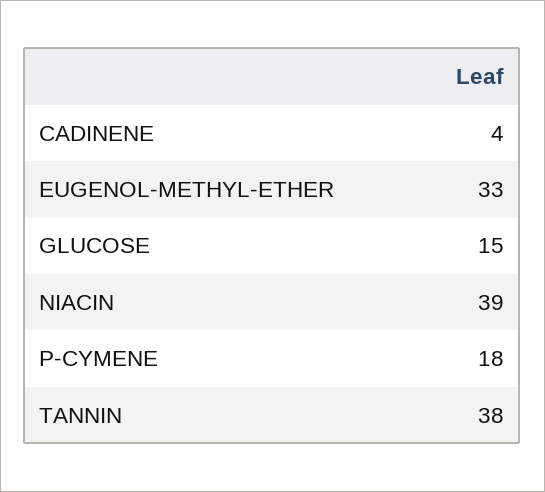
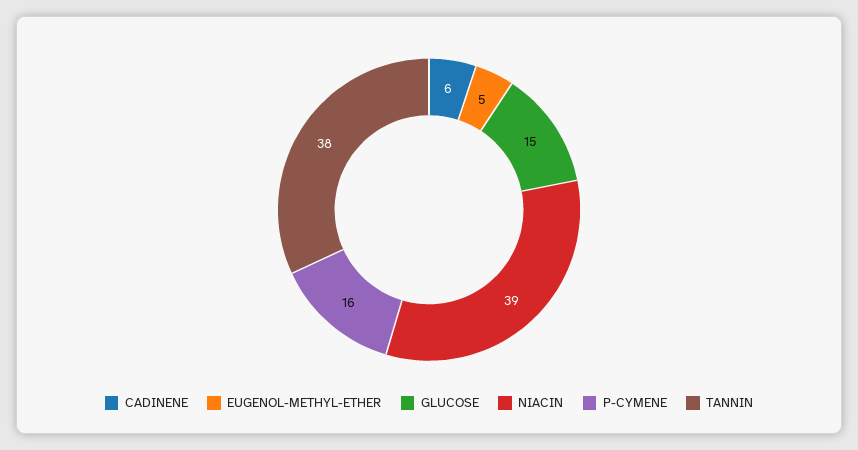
CADINENE: 4 -> 6
EUGENOL-METHYL-ETHER: 33 -> 5
P-CYMENE: 18 -> 16

